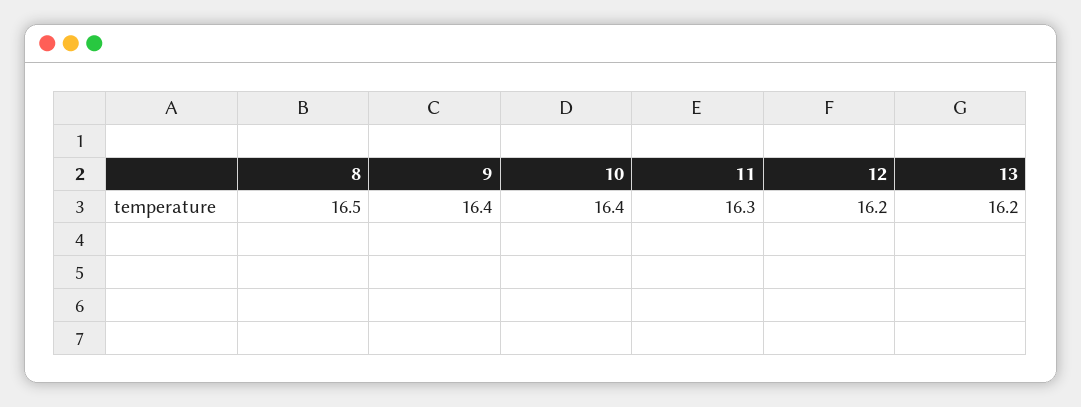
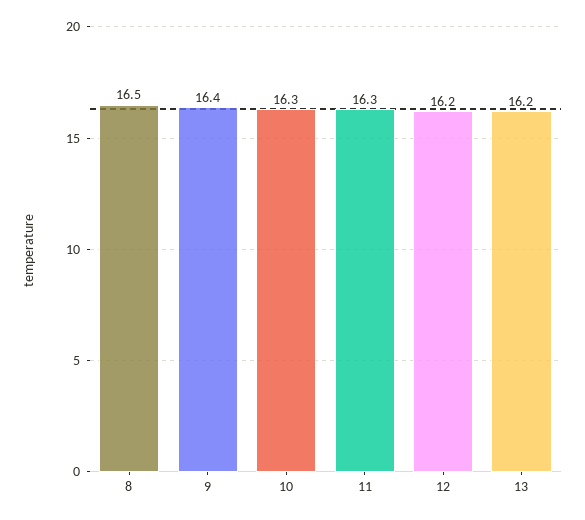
10: 16.4 -> 16.3

